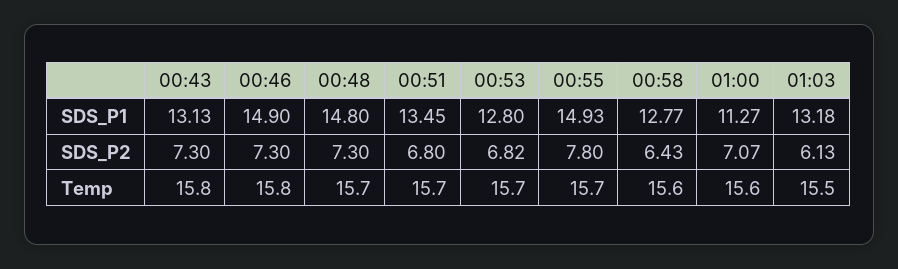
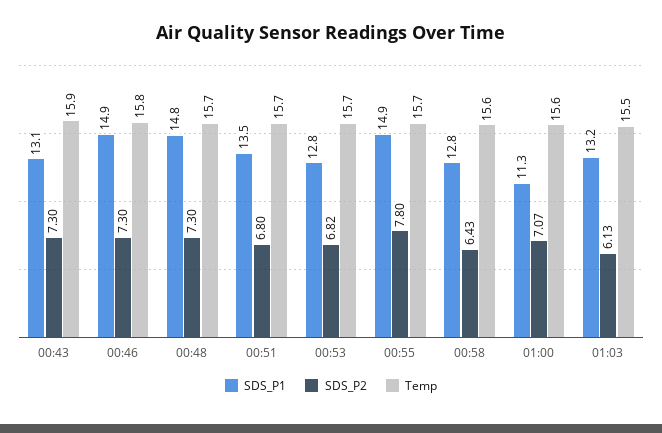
Temp, 00:43: 15.8 -> 15.9

